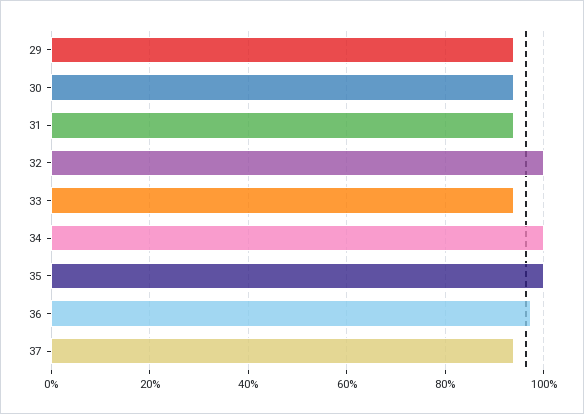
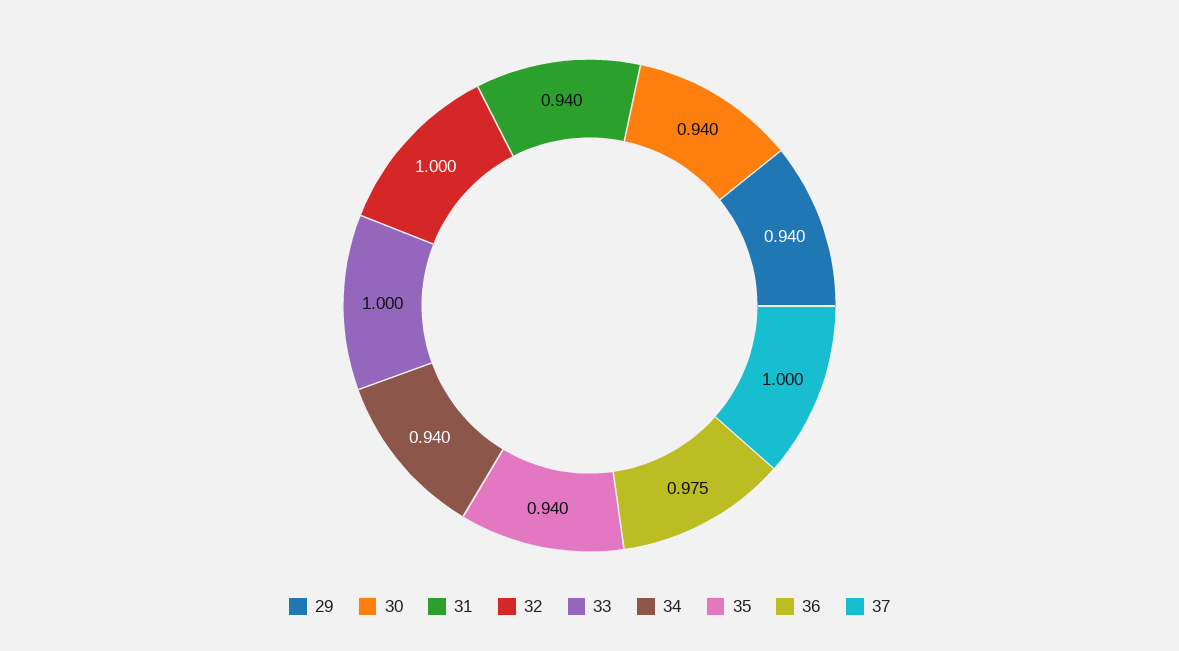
33: 0.94 -> 1
34: 1 -> 0.94
35: 1 -> 0.94
37: 0.94 -> 1

